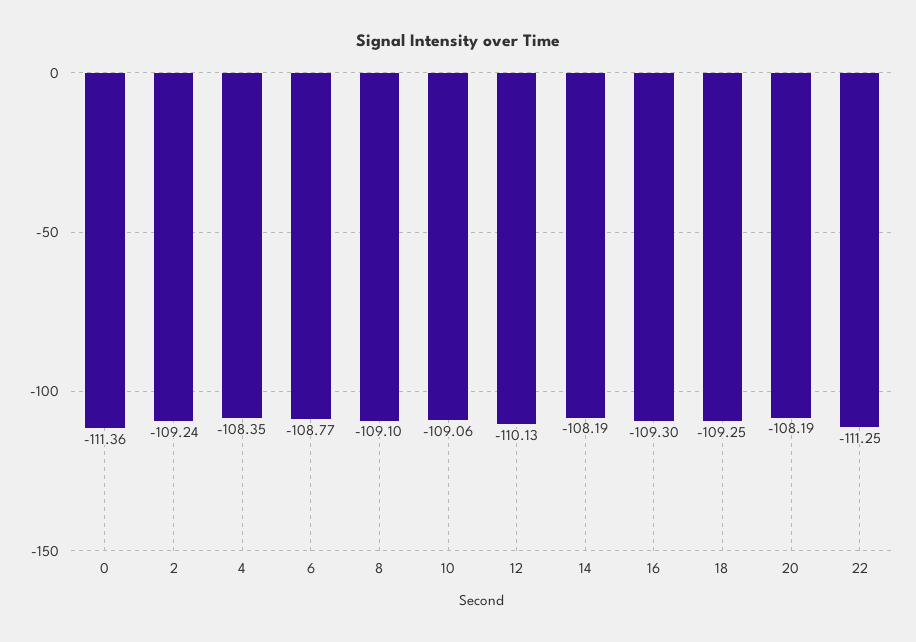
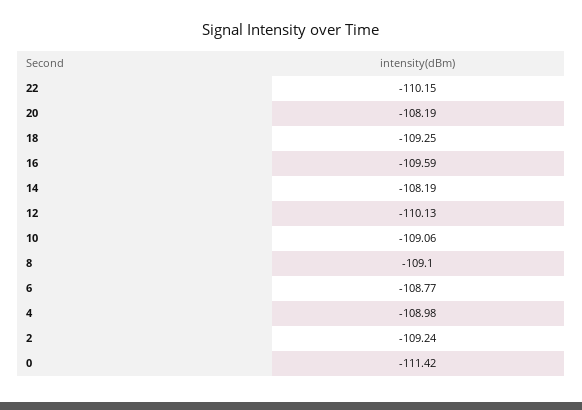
0: -111.36 -> -111.42
4: -108.35 -> -108.98
16: -109.3 -> -109.59
22: -111.25 -> -110.15

